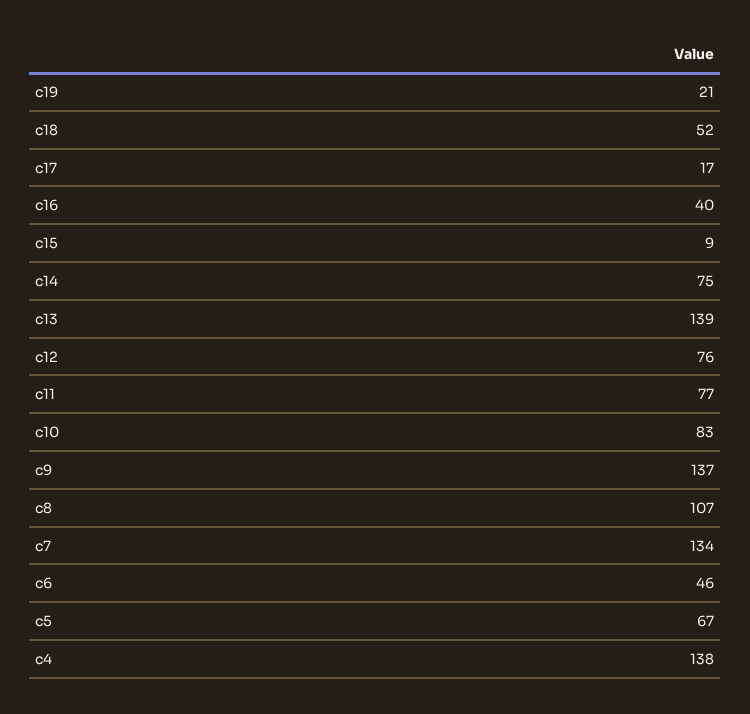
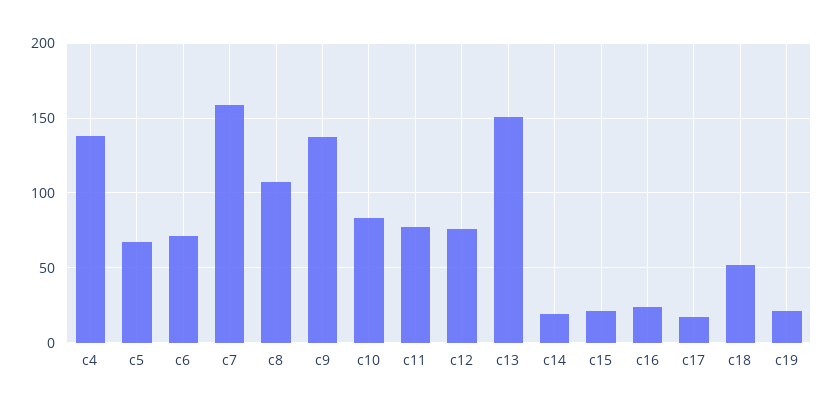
c16: 40 -> 25
c15: 9 -> 20
c14: 75 -> 20
c13: 139 -> 150
c7: 134 -> 160
c6: 46 -> 70

